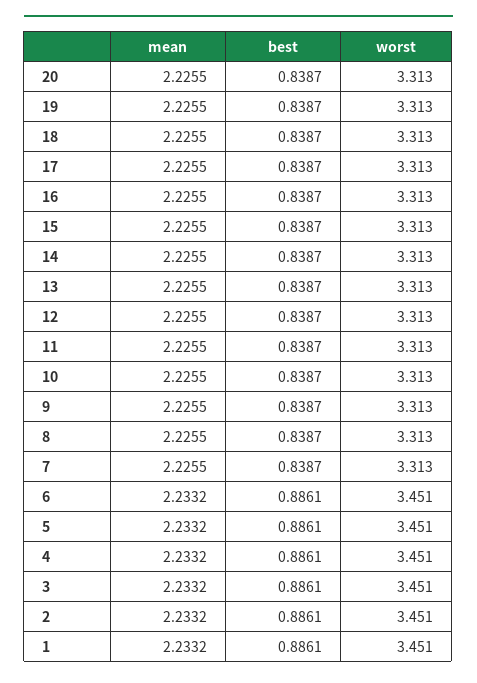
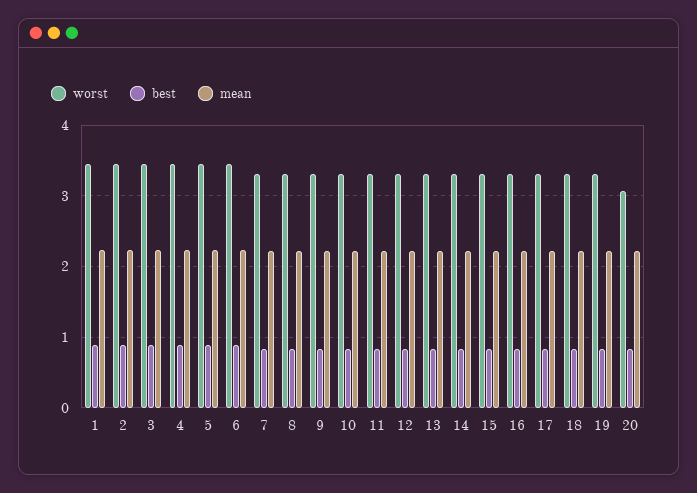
worst, 20: 3.313 -> 3.1

